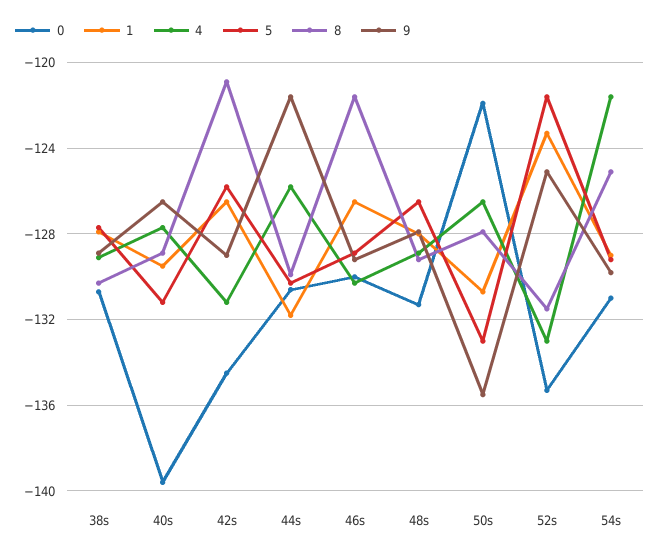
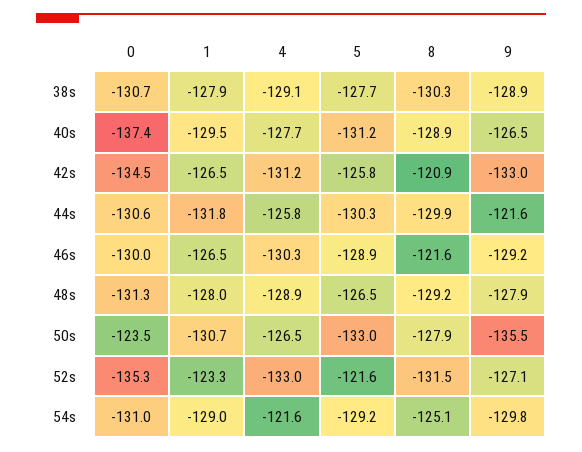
0, 40s: -139.5 -> -137.4
9, 42s: -129 -> -133
0, 50s: -122 -> -123.5
9, 52s: -125 -> -127.1

